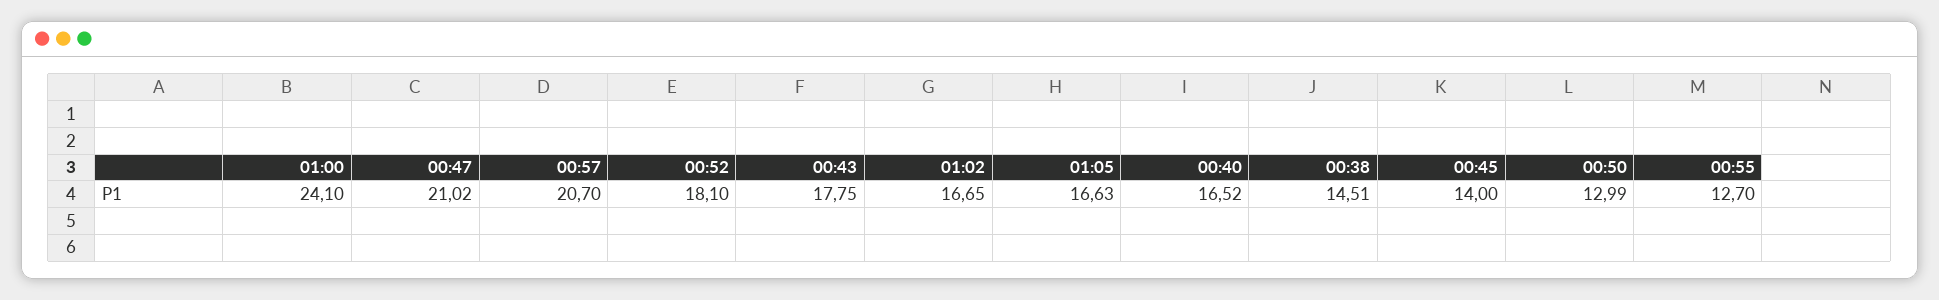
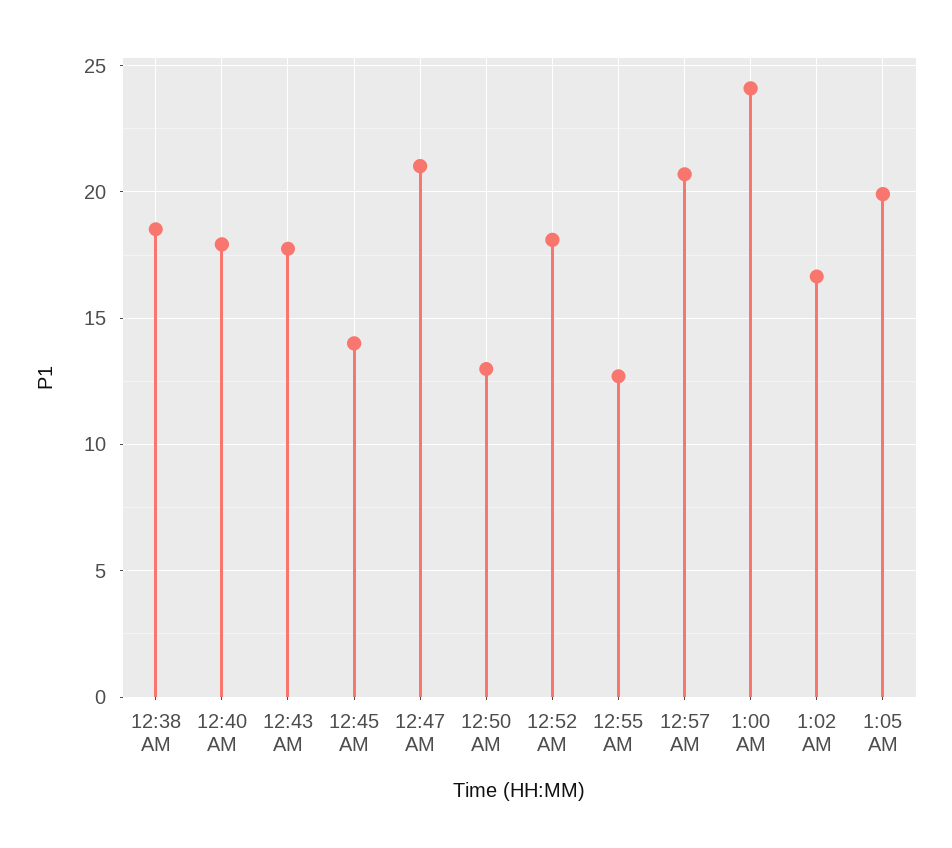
01:05: 16.63 -> 20
00:40: 16.52 -> 18
00:38: 14.51 -> 18.5

